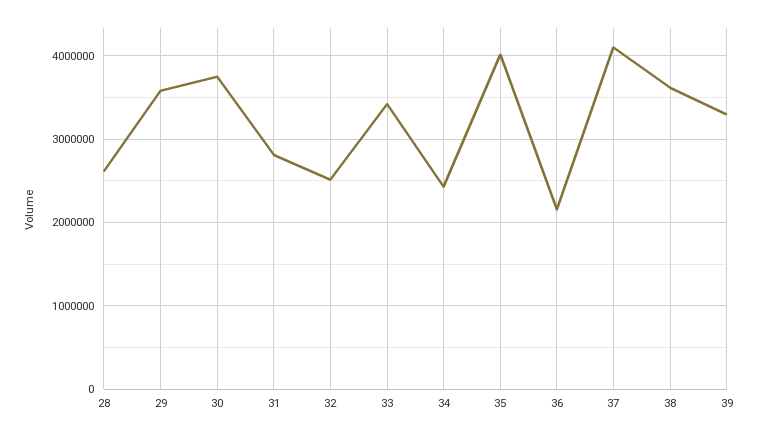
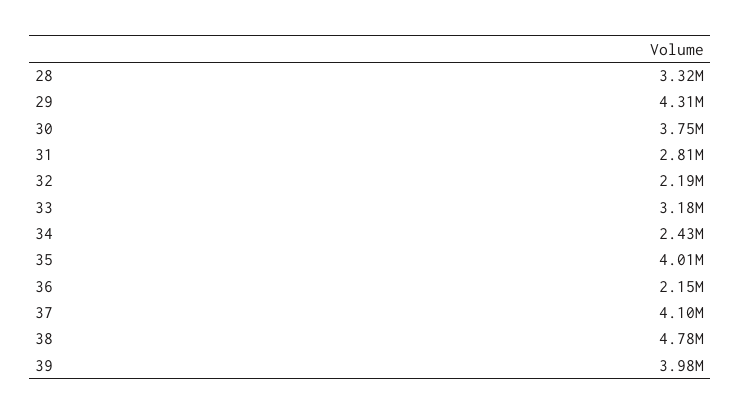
28: 2600000 -> 3320000
29: 3600000 -> 4310000
32: 2500000 -> 2190000
33: 3400000 -> 3180000
38: 3600000 -> 4780000
39: 3300000 -> 3980000

